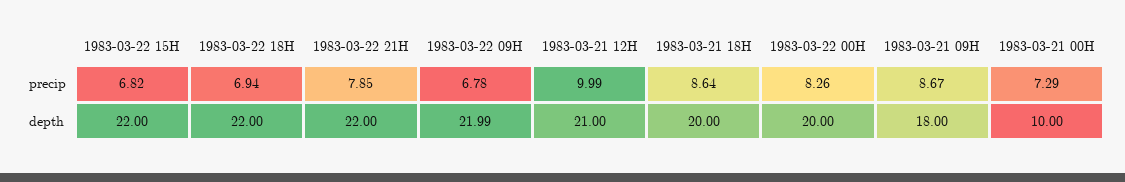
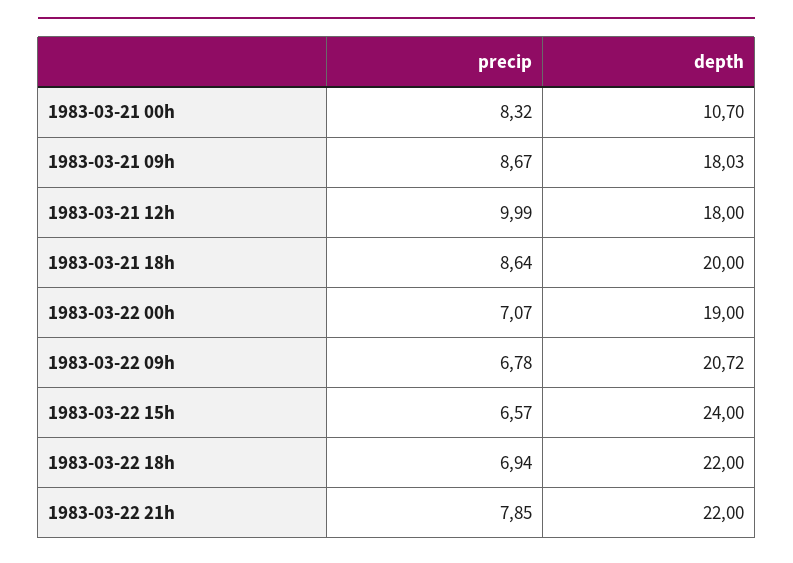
1983-03-22 15H, precip: 6.82 -> 6.57
1983-03-22 00H, precip: 8.26 -> 7.07
1983-03-21 00H, precip: 7.29 -> 8.32
1983-03-22 15H, depth: 22 -> 24
1983-03-22 09H, depth: 21.99 -> 20.72
1983-03-21 12H, depth: 21 -> 18
1983-03-22 00H, depth: 20 -> 19
1983-03-21 09H, depth: 18 -> 18.03
1983-03-21 00H, depth: 10 -> 10.7

